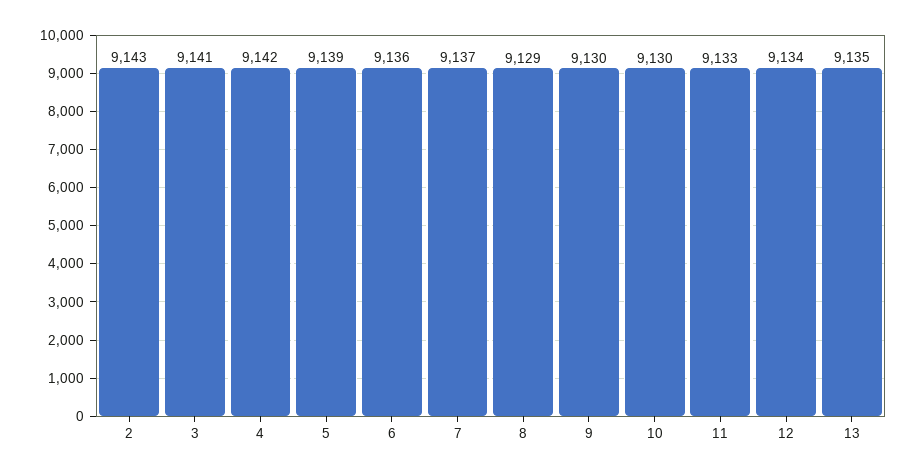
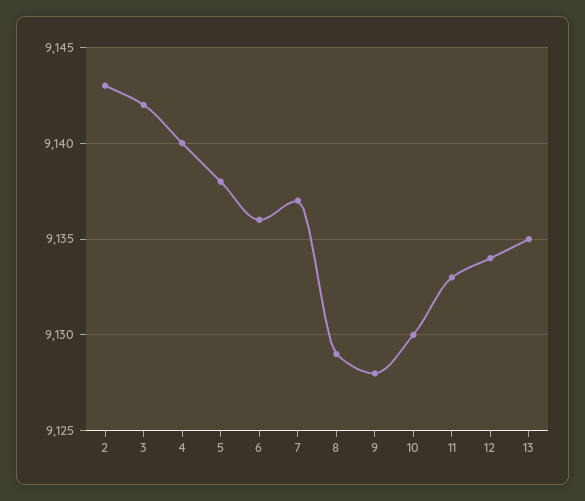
3: 9141 -> 9142
4: 9142 -> 9140
5: 9139 -> 9138
9: 9130 -> 9128

